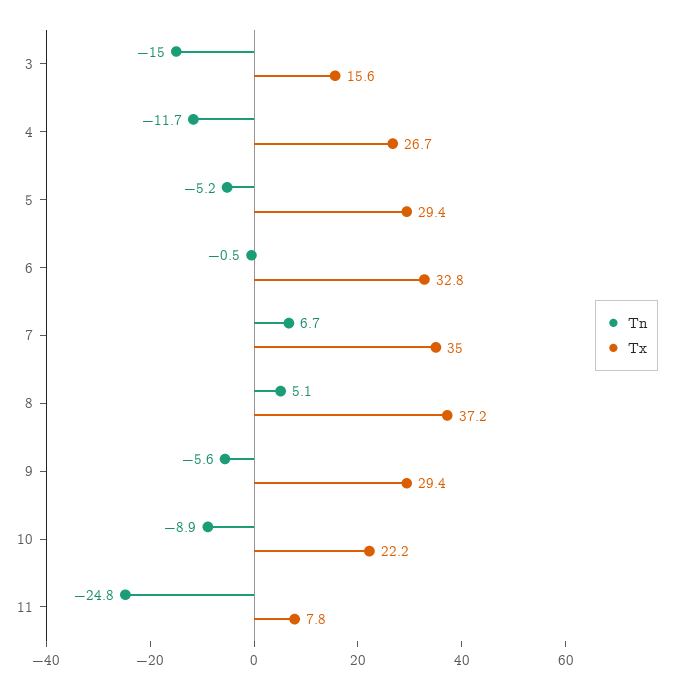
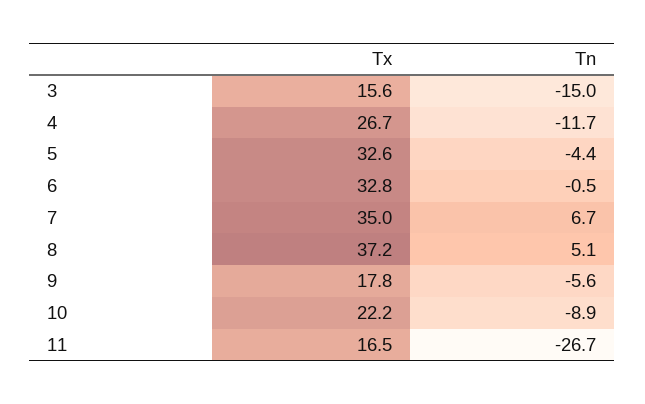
Tn, 5: -5.2 -> -4.4
Tx, 5: 29.4 -> 32.6
Tx, 9: 29.4 -> 17.8
Tn, 11: -24.8 -> -26.7
Tx, 11: 7.8 -> 16.5

